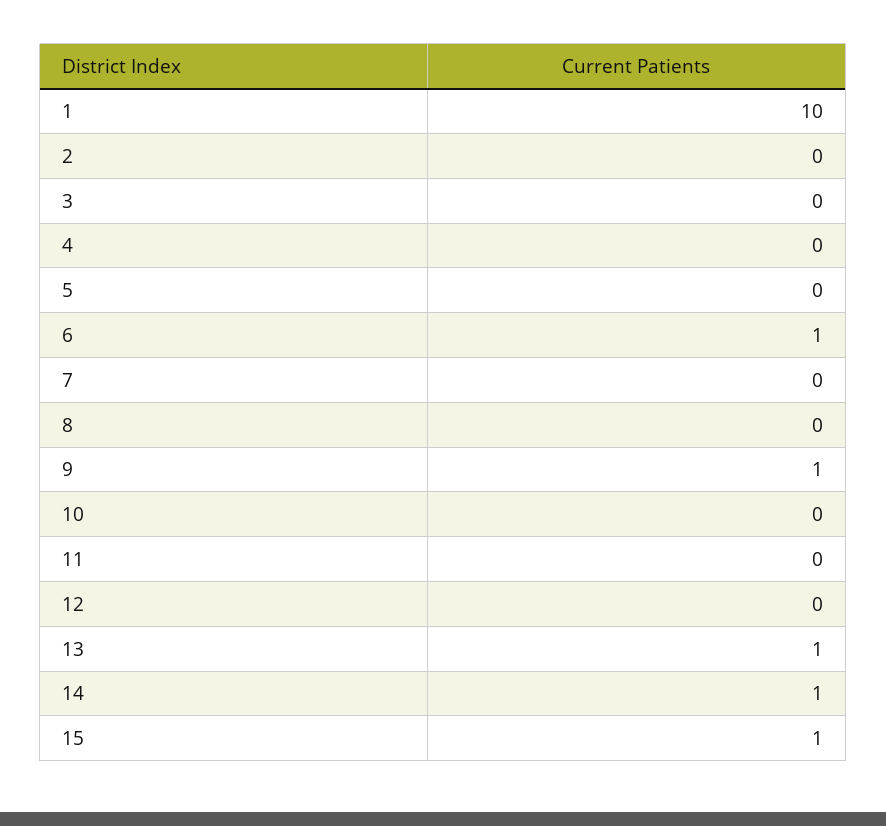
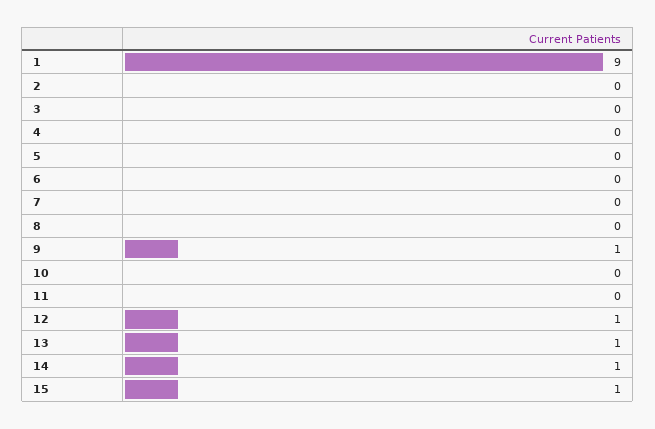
1: 10 -> 9
6: 1 -> 0
12: 0 -> 1

